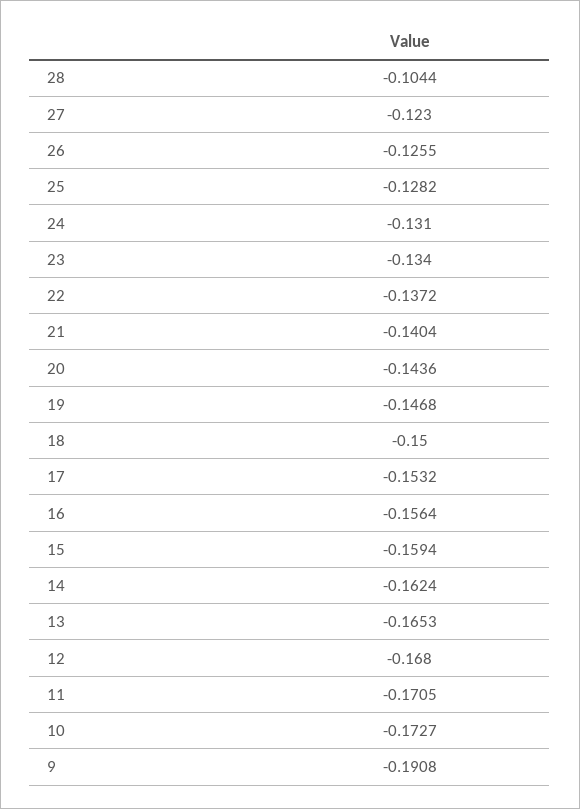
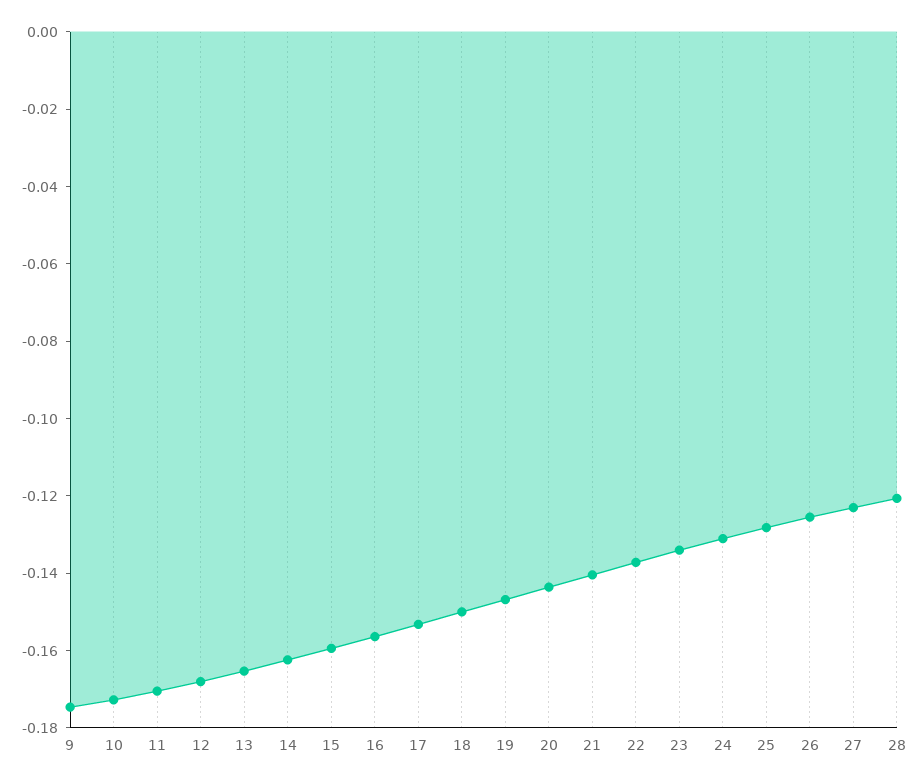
28: -0.1044 -> -0.12
9: -0.1908 -> -0.175

